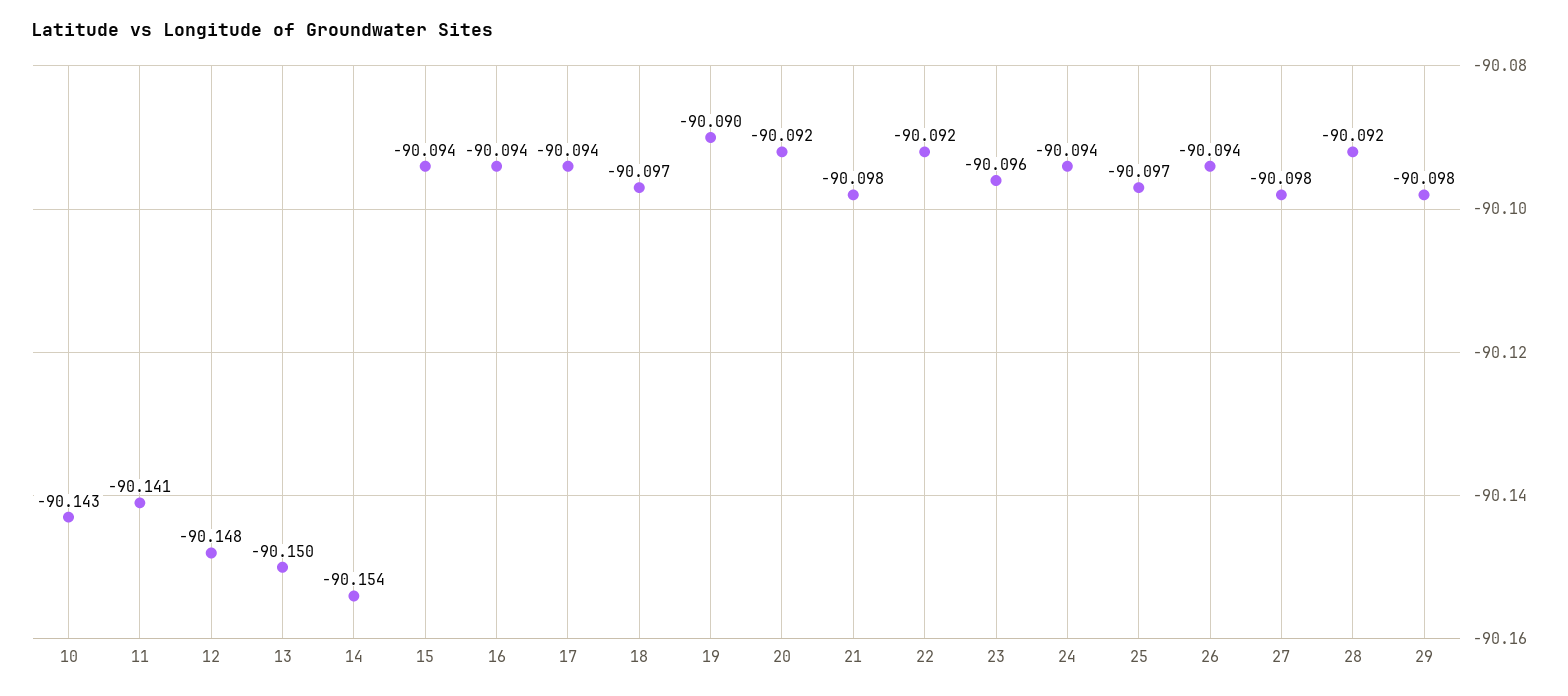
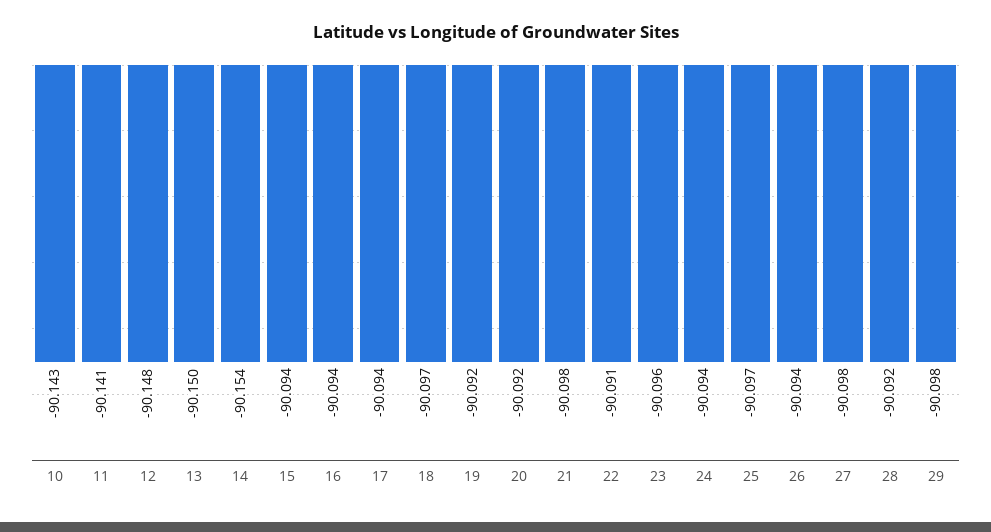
19: -90.09 -> -90.092
22: -90.092 -> -90.091

